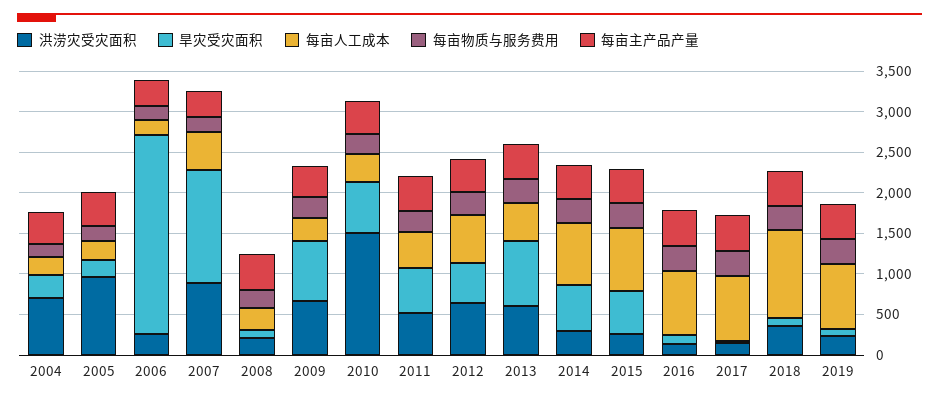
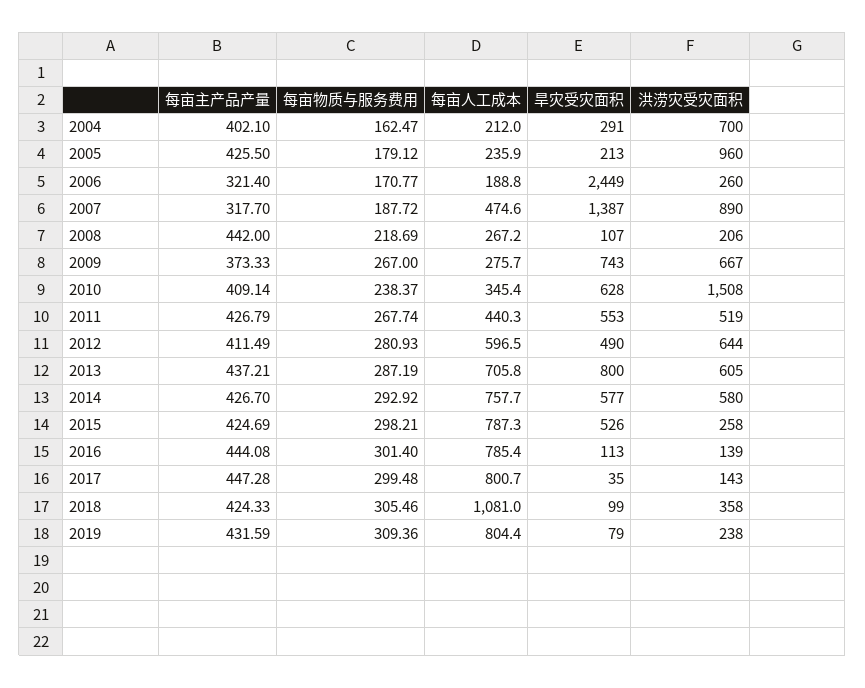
每亩人工成本, 2013: 500 -> 705.8
洪涝灾受灾面积, 2014: 300 -> 580

